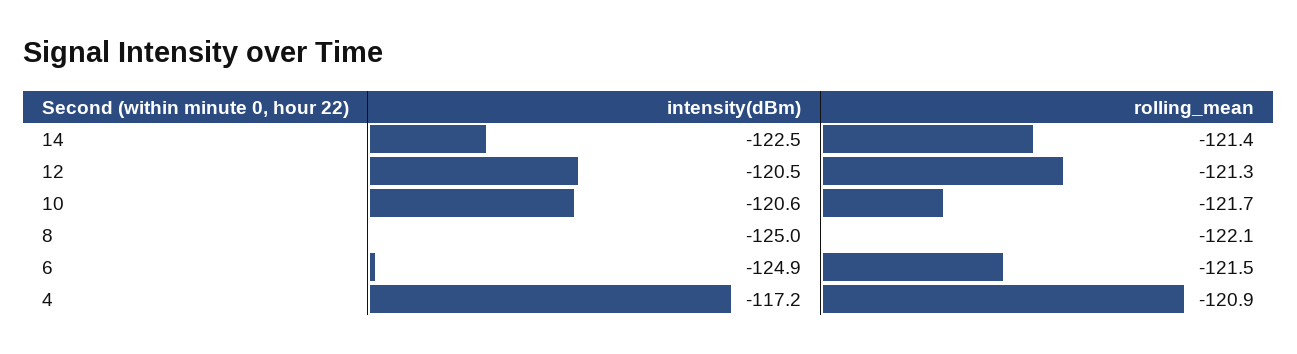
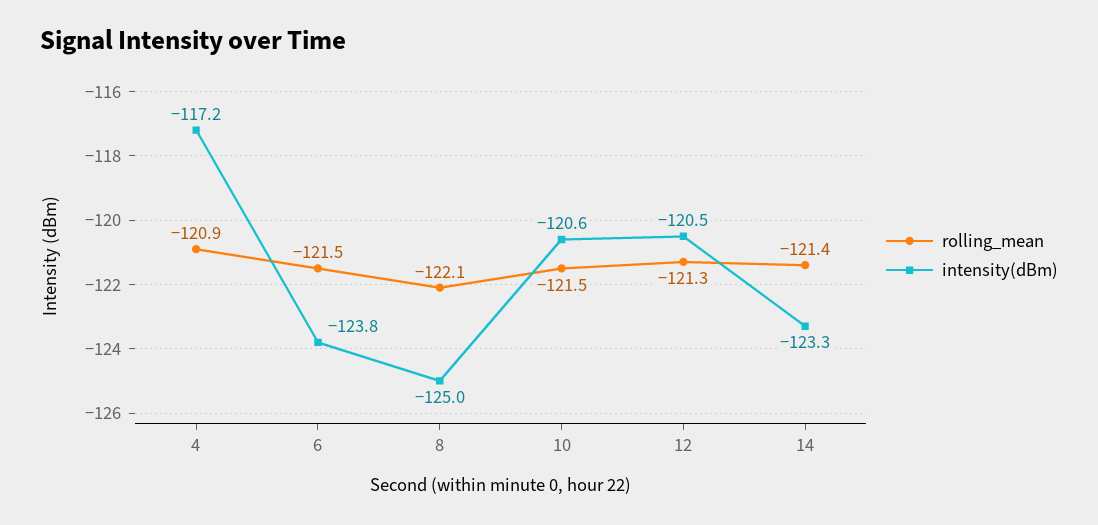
intensity(dBm), 14: -122.5 -> -123.3
rolling_mean, 10: -121.7 -> -121.5
intensity(dBm), 6: -124.9 -> -123.8

